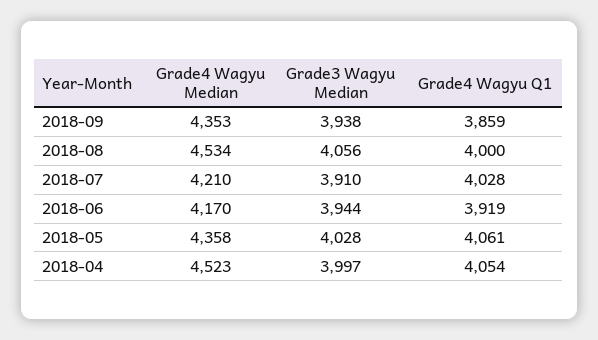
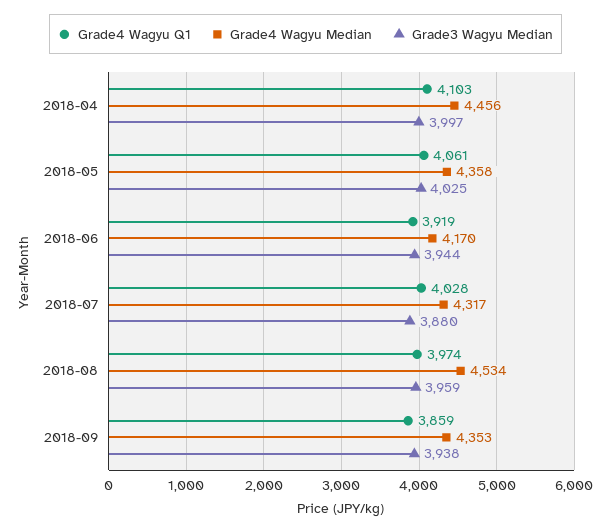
Grade3 Wagyu Median, 2018-08: 4056 -> 3959
Grade4 Wagyu Q1, 2018-08: 4000 -> 3974
Grade4 Wagyu Median, 2018-07: 4210 -> 4317
Grade3 Wagyu Median, 2018-07: 3910 -> 3880
Grade3 Wagyu Median, 2018-05: 4028 -> 4025
Grade4 Wagyu Median, 2018-04: 4523 -> 4456
Grade4 Wagyu Q1, 2018-04: 4054 -> 4103

